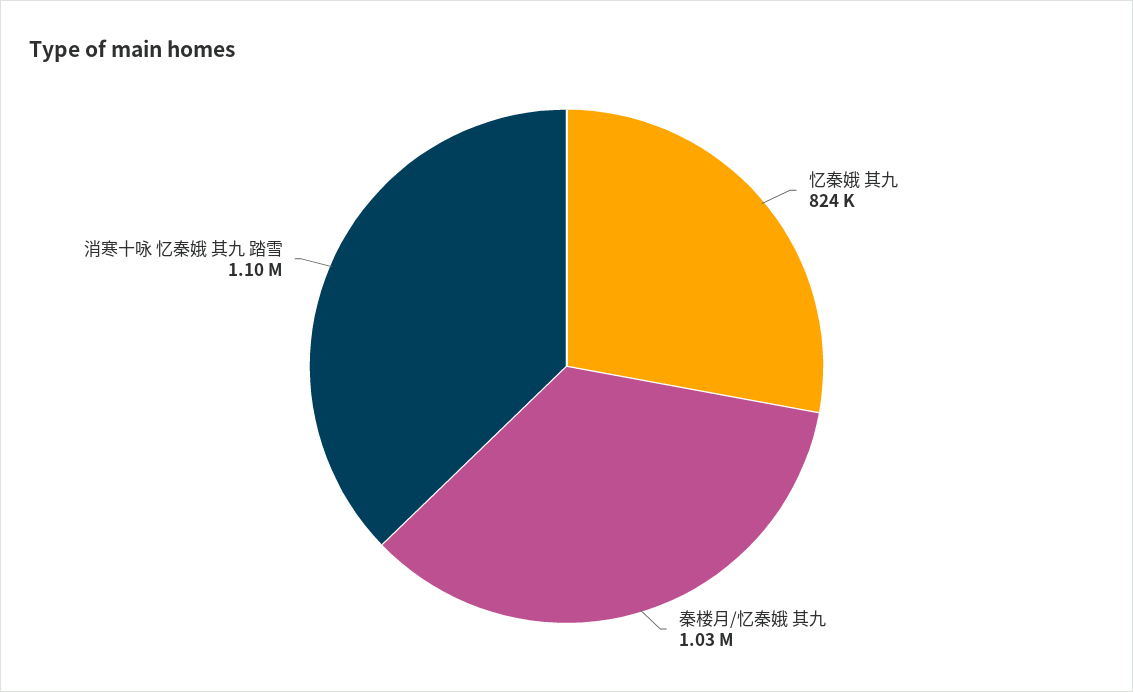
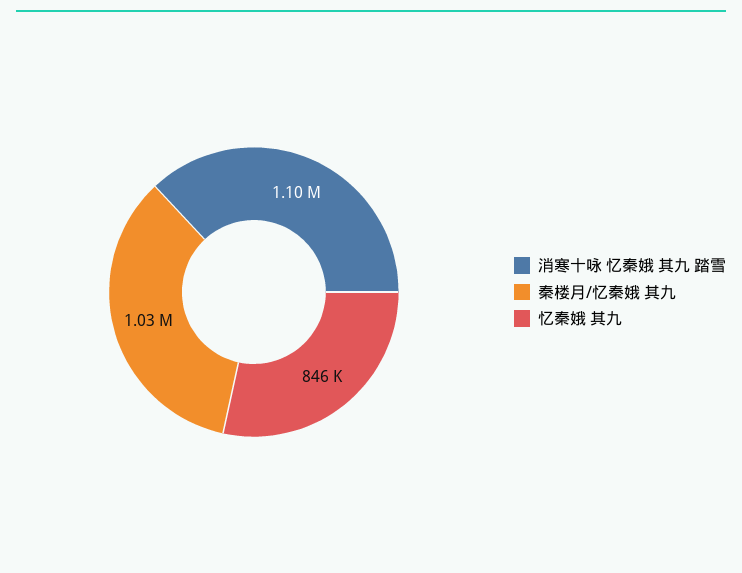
忆秦娥 其九: 824000 -> 846000

